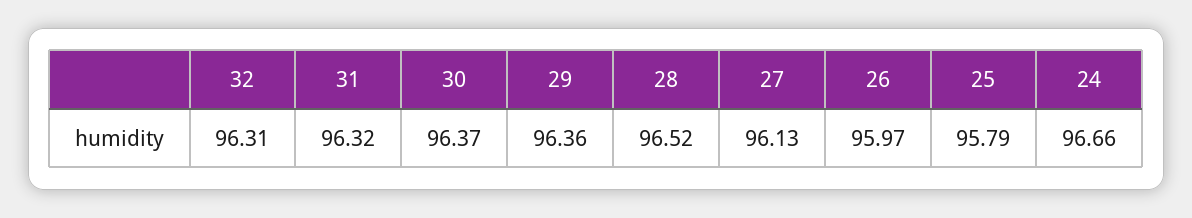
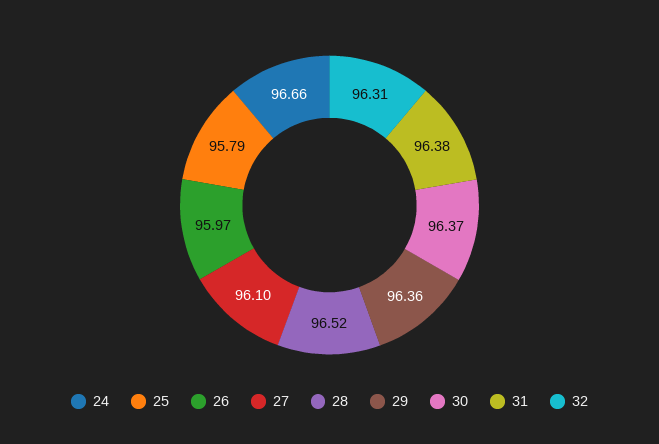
31: 96.32 -> 96.38
27: 96.13 -> 96.1

